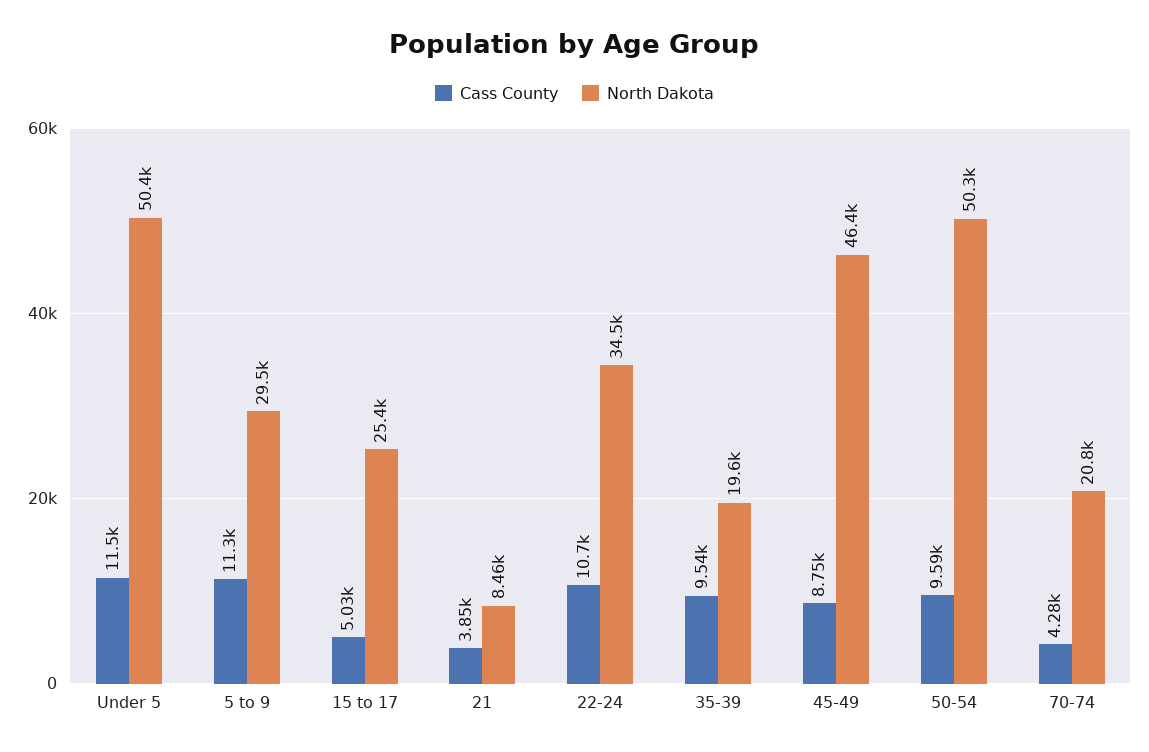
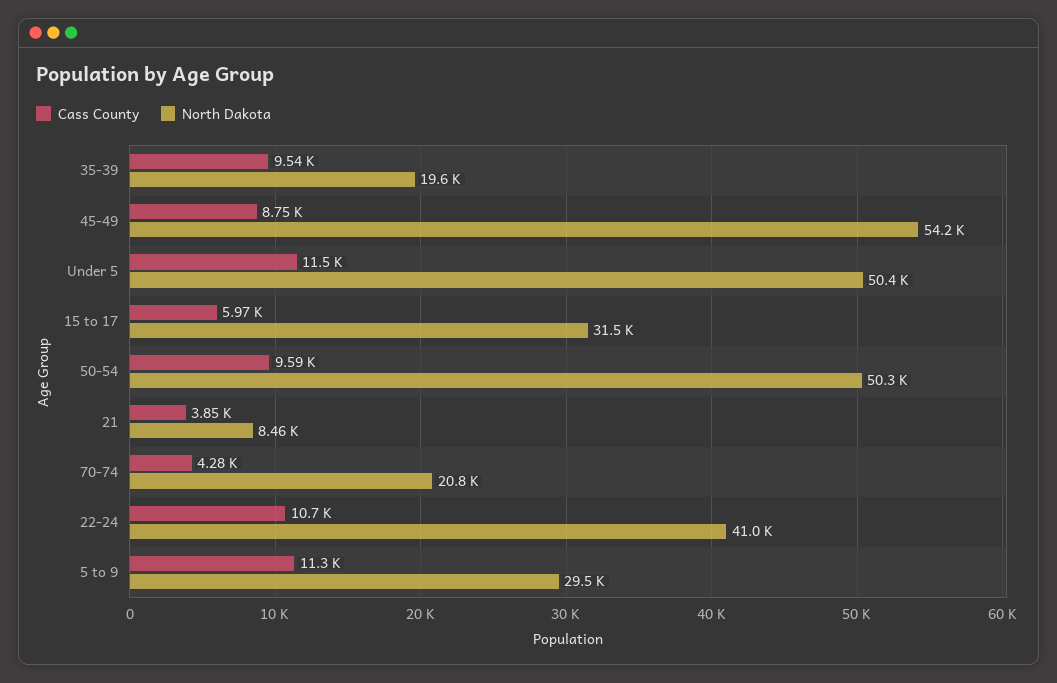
Cass County, 15 to 17: 5030 -> 5970
North Dakota, 15 to 17: 25400 -> 31500
North Dakota, 22-24: 34500 -> 41000
North Dakota, 45-49: 46400 -> 54200

